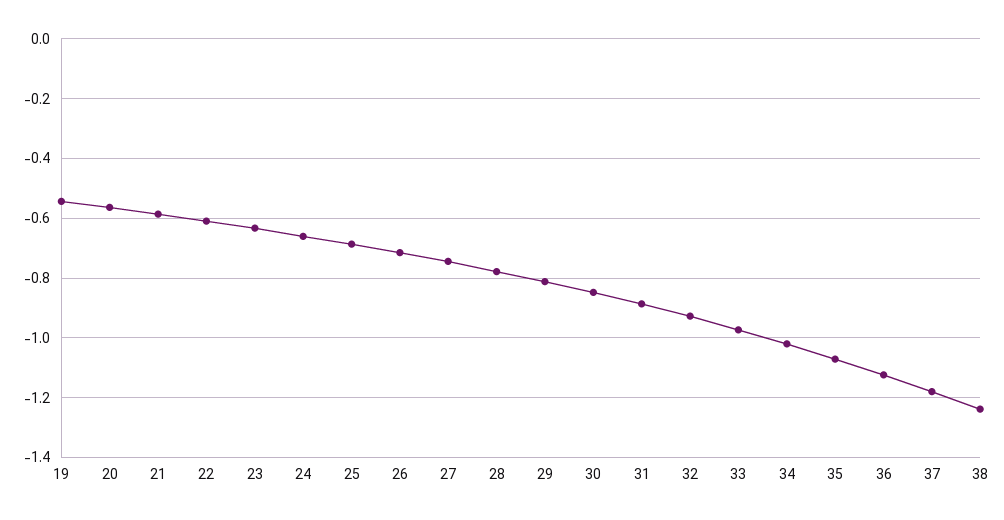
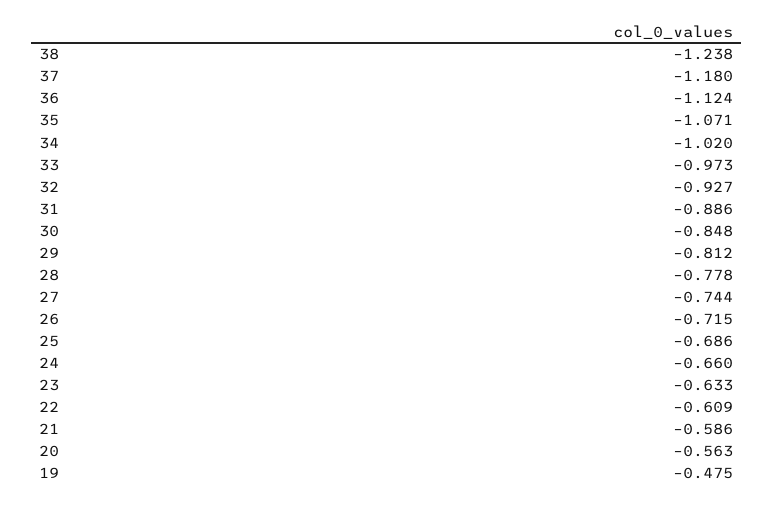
19: -0.55 -> -0.475

